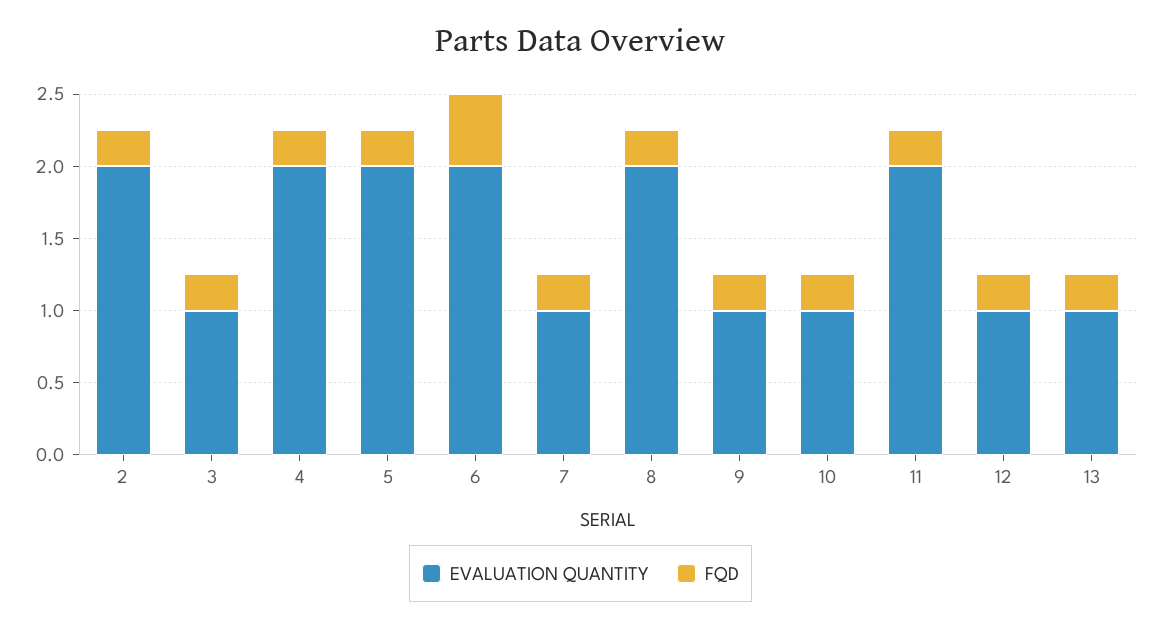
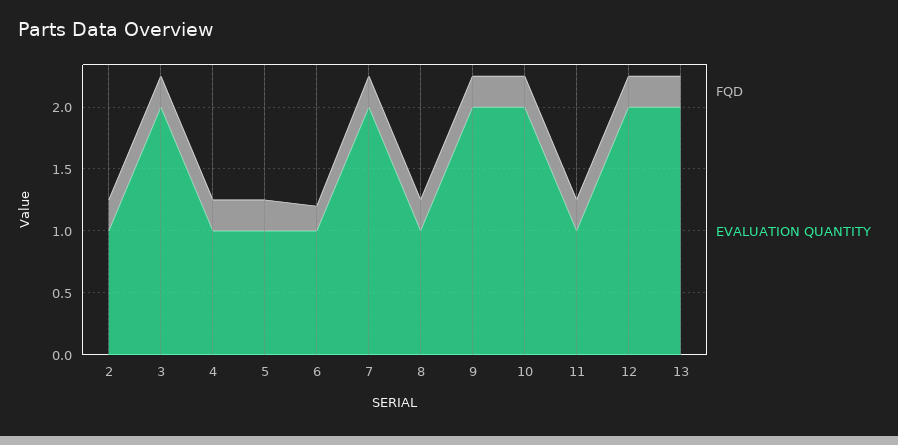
EVALUATION QUANTITY, 2: 2 -> 1
EVALUATION QUANTITY, 3: 1 -> 2
EVALUATION QUANTITY, 4: 2 -> 1
EVALUATION QUANTITY, 5: 2 -> 1
EVALUATION QUANTITY, 6: 2 -> 1
FQD, 6: 0.5 -> 0.2
EVALUATION QUANTITY, 7: 1 -> 2
EVALUATION QUANTITY, 8: 2 -> 1
EVALUATION QUANTITY, 9: 1 -> 2
EVALUATION QUANTITY, 10: 1 -> 2
EVALUATION QUANTITY, 11: 2 -> 1
EVALUATION QUANTITY, 12: 1 -> 2
EVALUATION QUANTITY, 13: 1 -> 2

